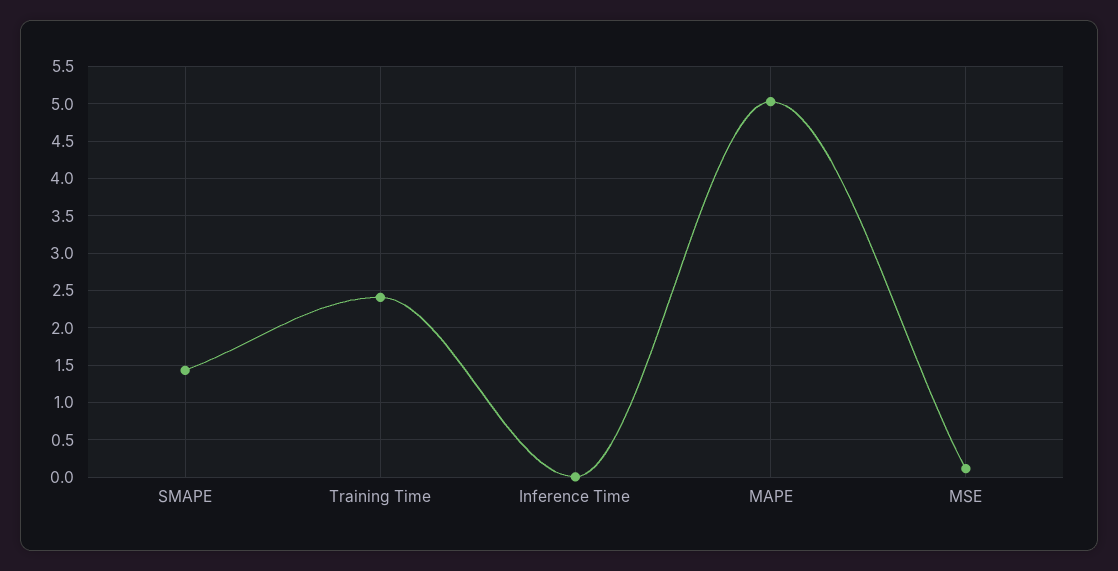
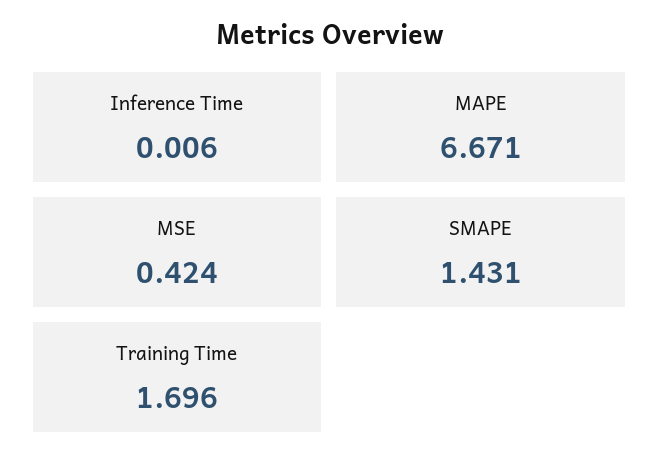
Training Time: 2.4 -> 1.696
MAPE: 5 -> 6.671
MSE: 0.1 -> 0.424

